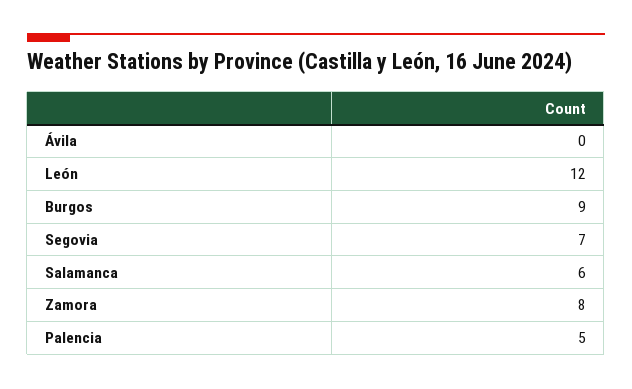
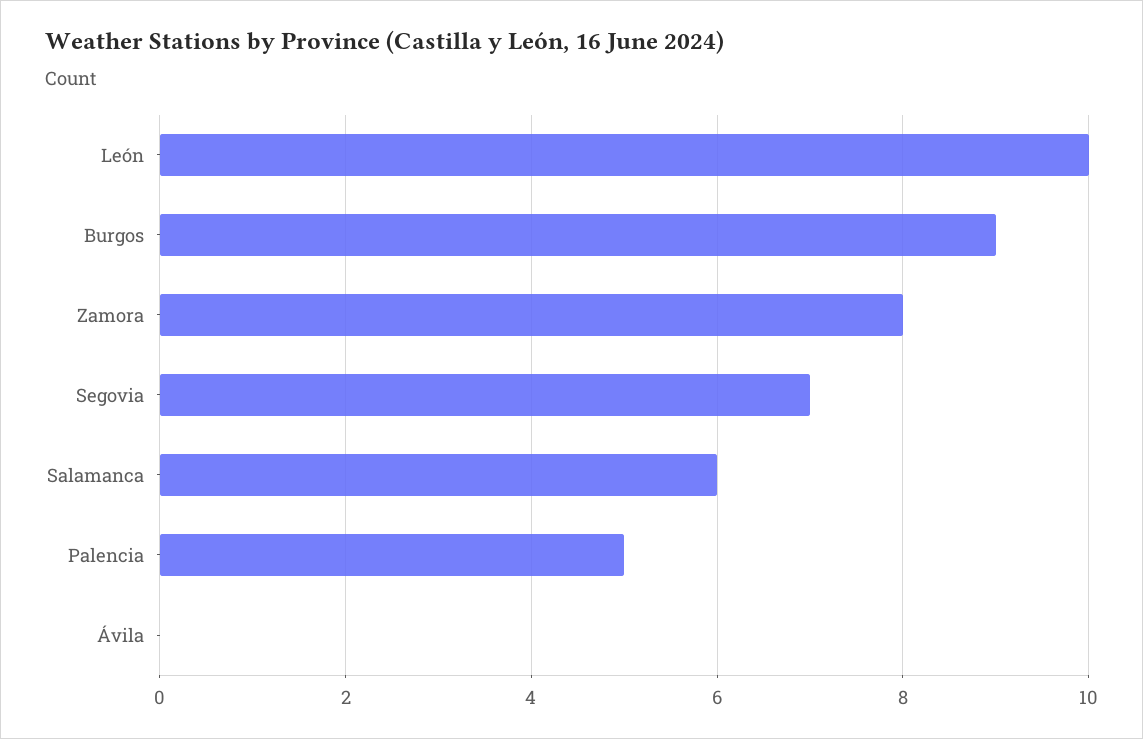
León: 12 -> 10

